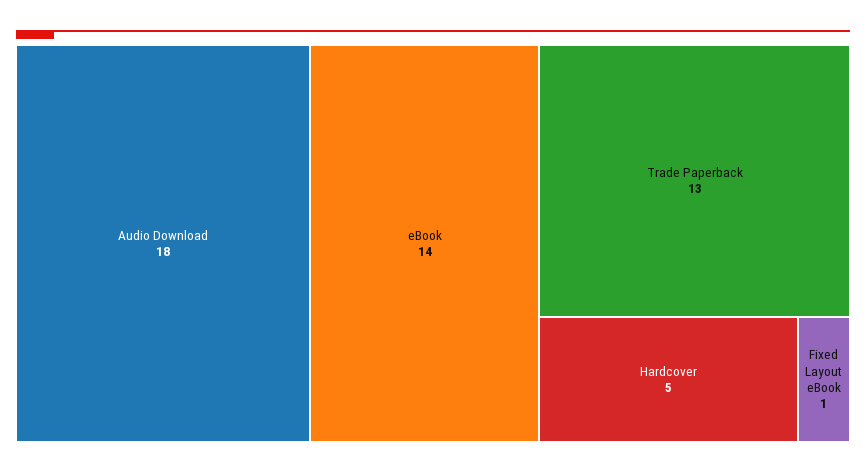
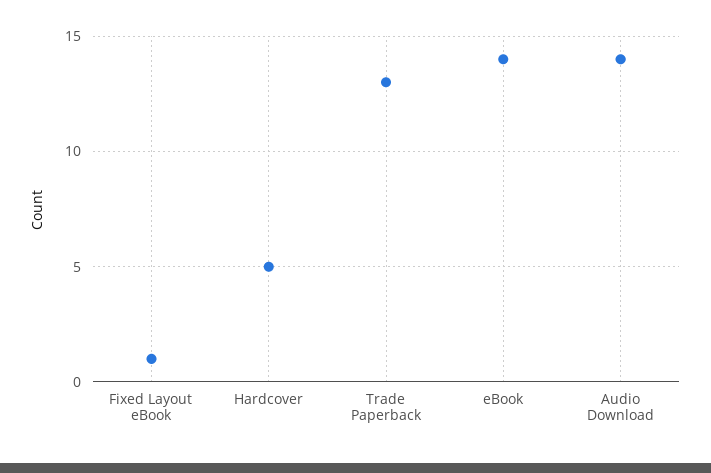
Audio Download: 18 -> 14

